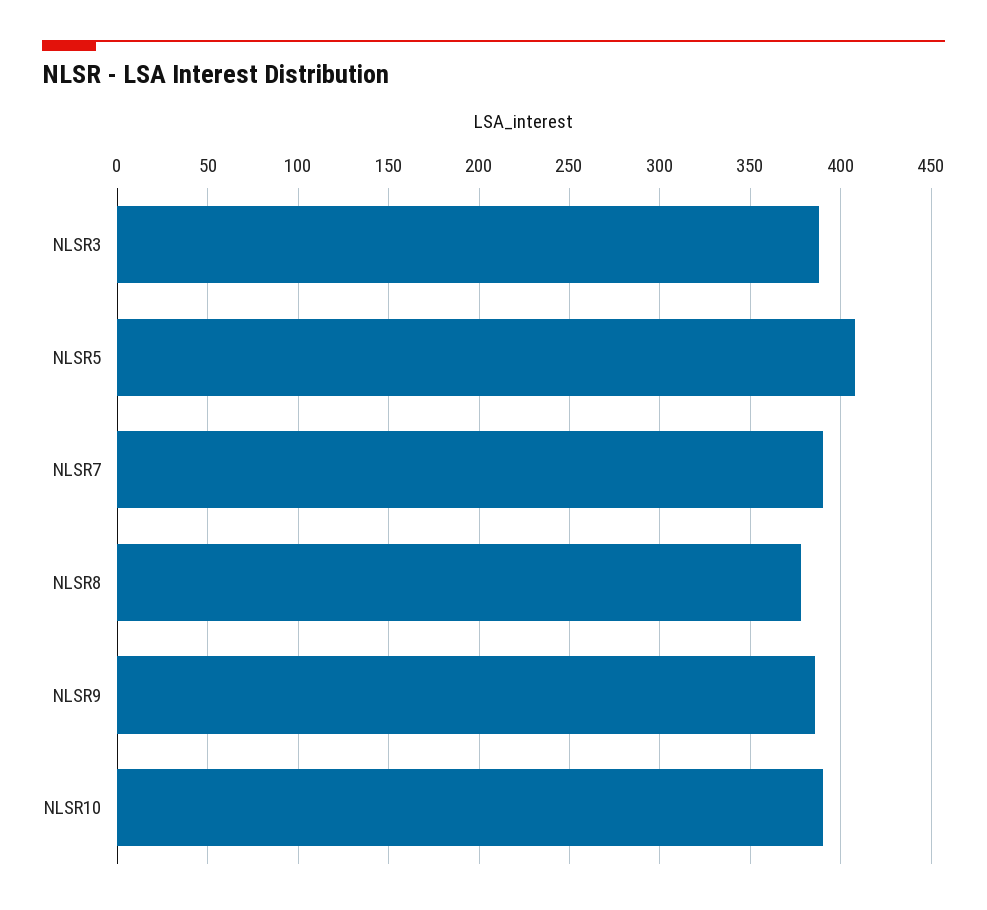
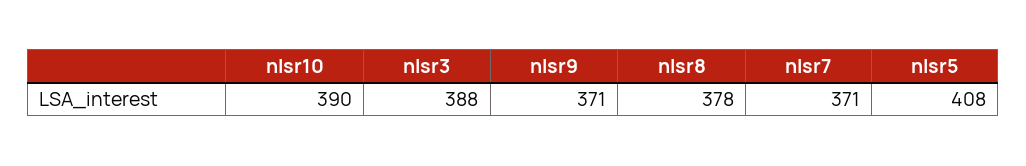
NLSR7: 390 -> 371
NLSR9: 385 -> 371

